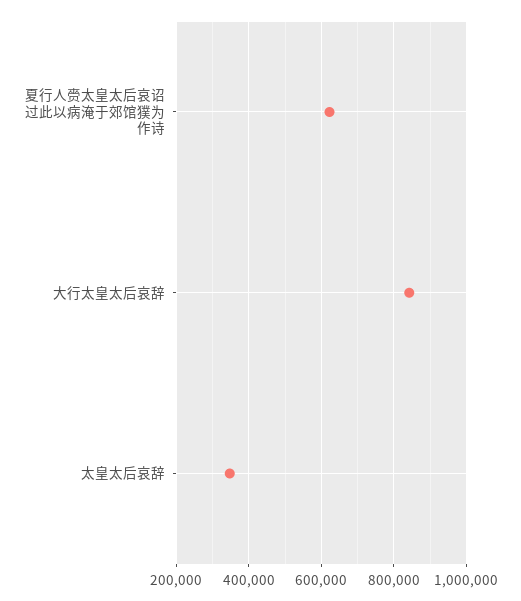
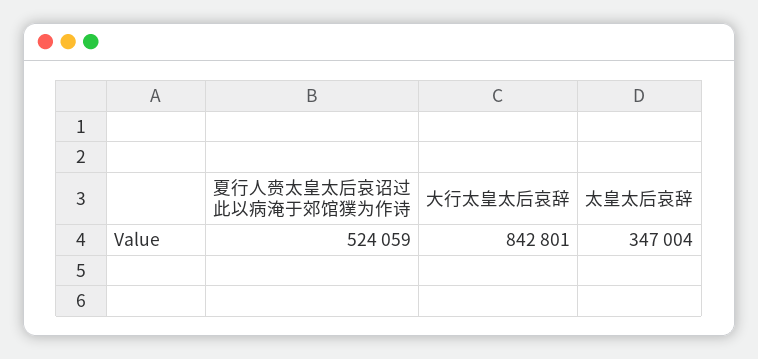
夏行人赍太皇太后哀诏过此以病淹于郊馆獛为作诗: 620000 -> 524059

